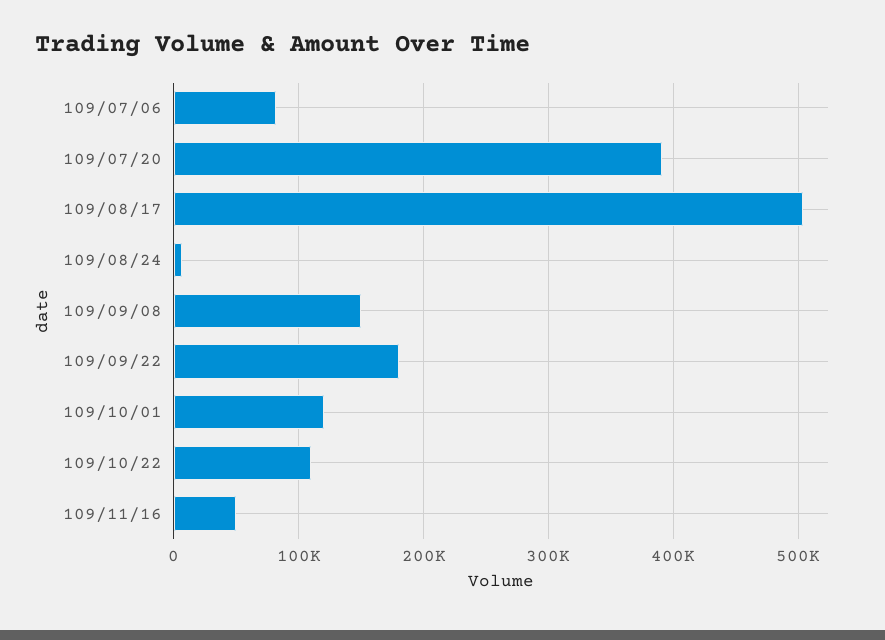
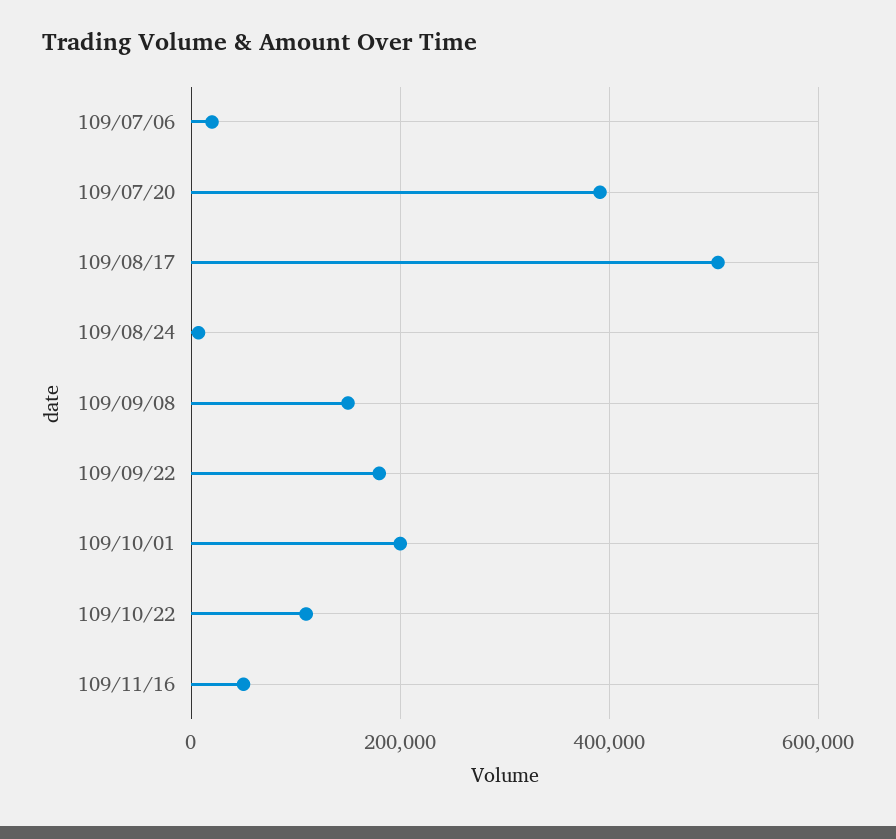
109/07/06: 80000 -> 20000
109/10/01: 120000 -> 200000

